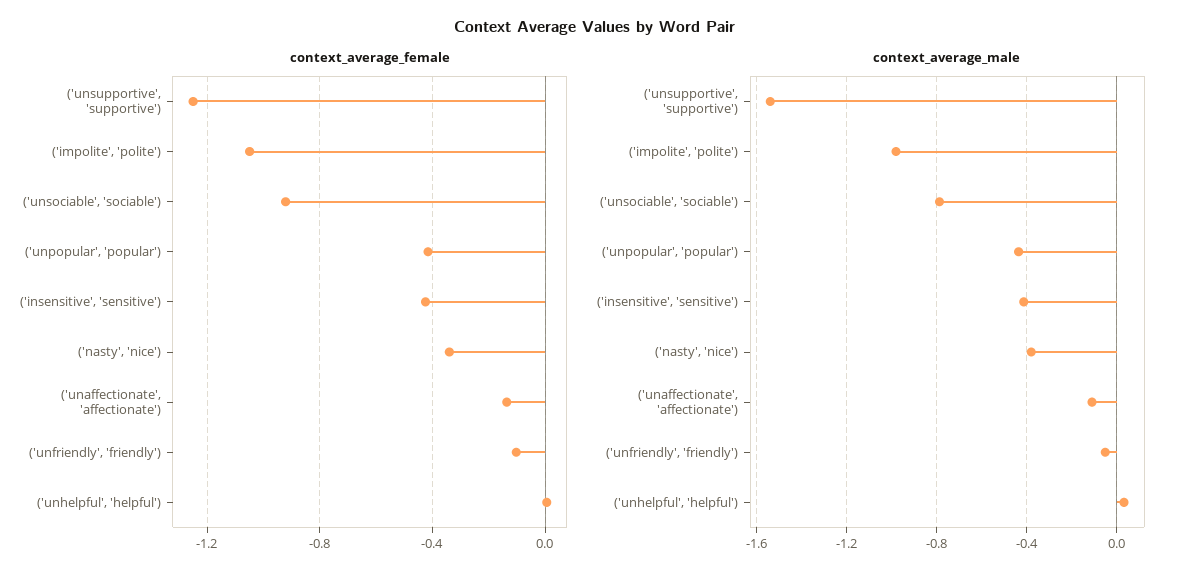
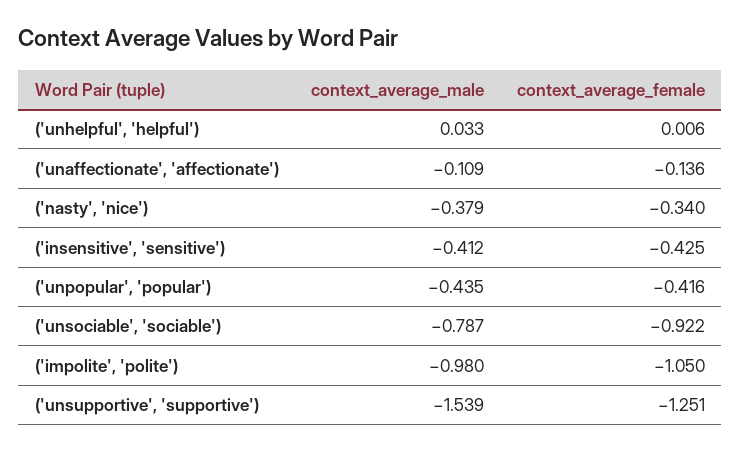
context_average_female, ('unfriendly', 'friendly'): -0.1 -> none
context_average_male, ('unfriendly', 'friendly'): -0.05 -> none

